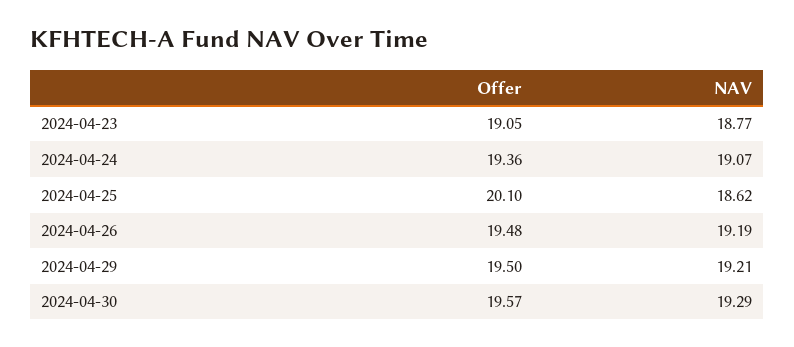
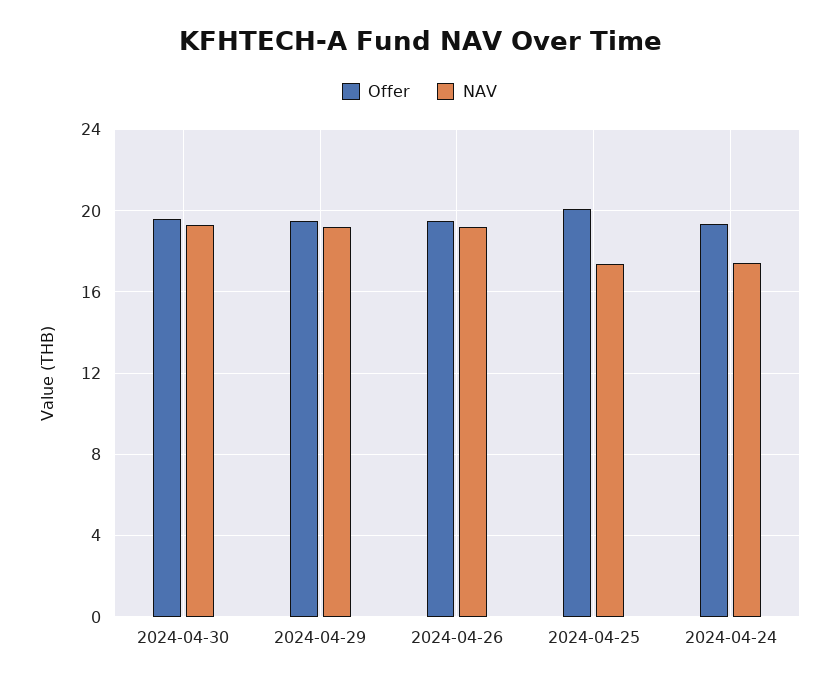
Offer, 2024-04-23: 19.05 -> none
NAV, 2024-04-23: 18.77 -> none
NAV, 2024-04-24: 19.07 -> 17.5
NAV, 2024-04-25: 18.62 -> 17.5

